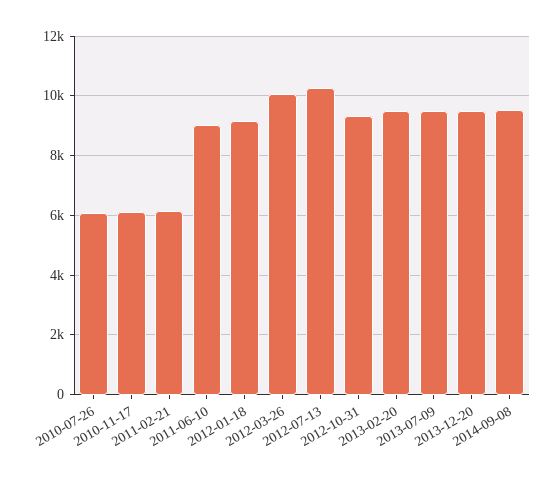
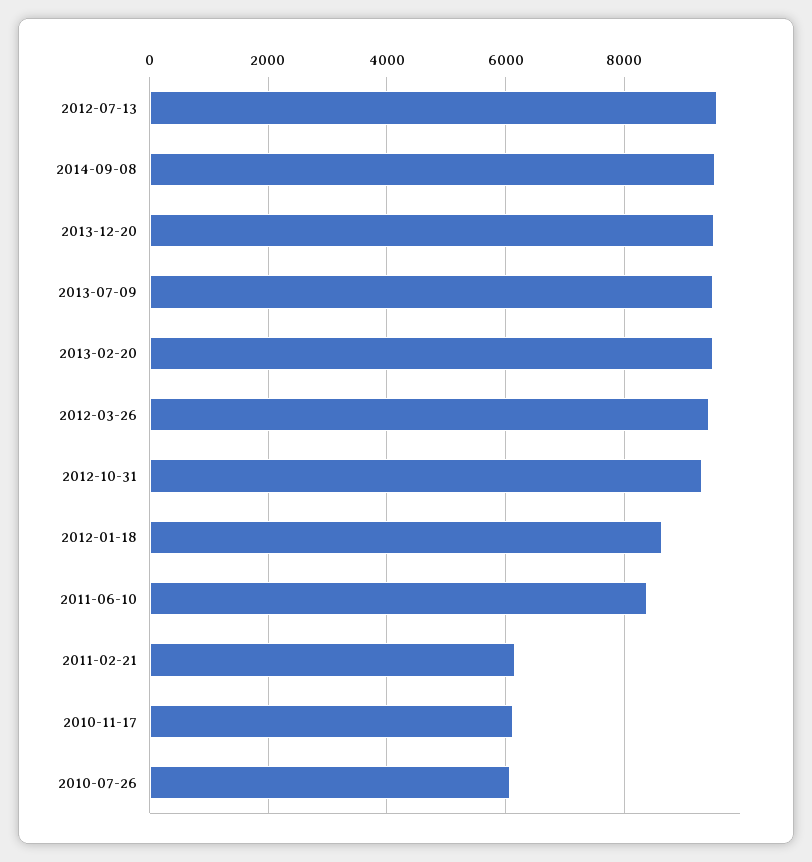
2011-06-10: 9000 -> 8400
2012-01-18: 9250 -> 8600
2012-03-26: 10000 -> 9400
2012-07-13: 10250 -> 9600

